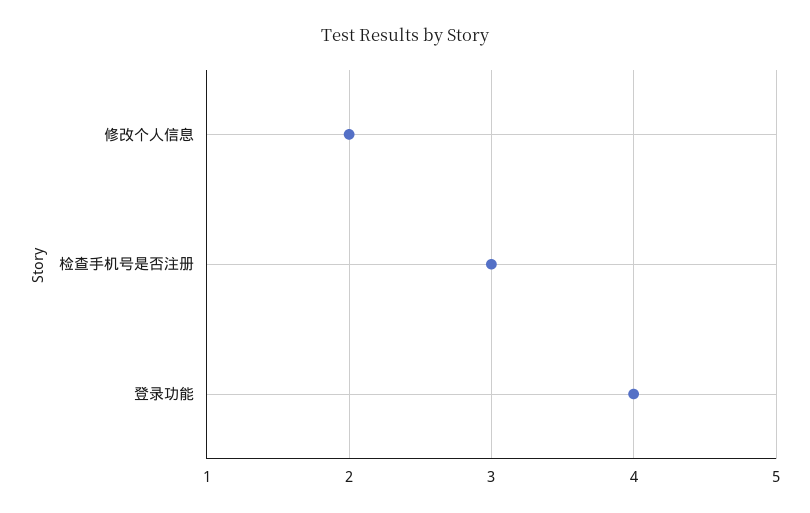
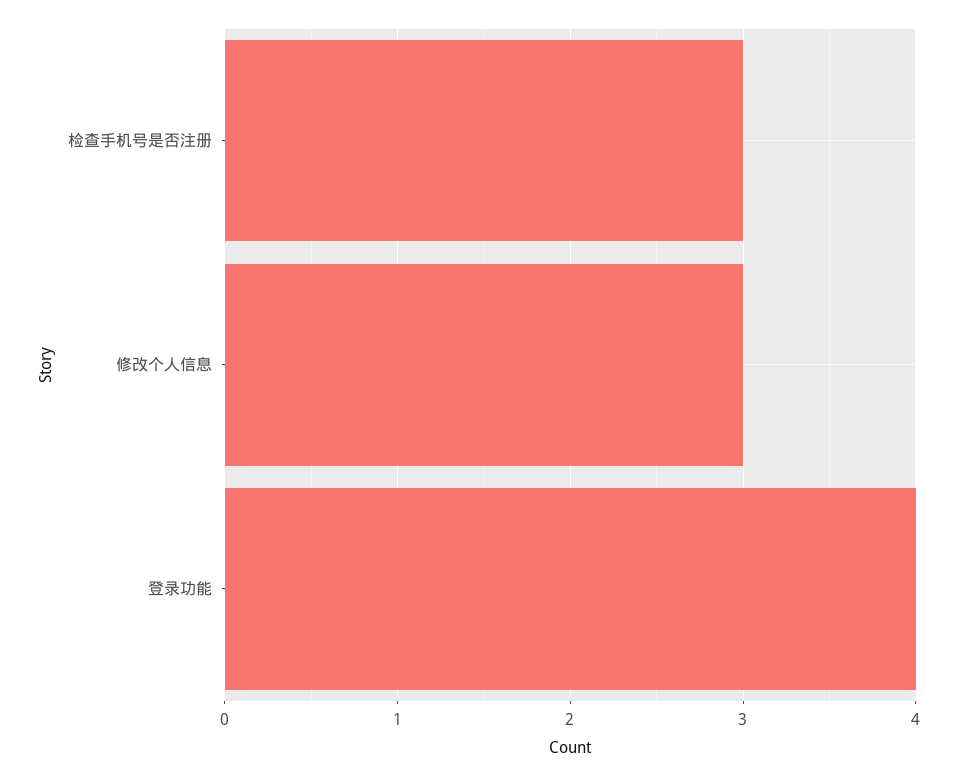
修改个人信息: 2 -> 3

